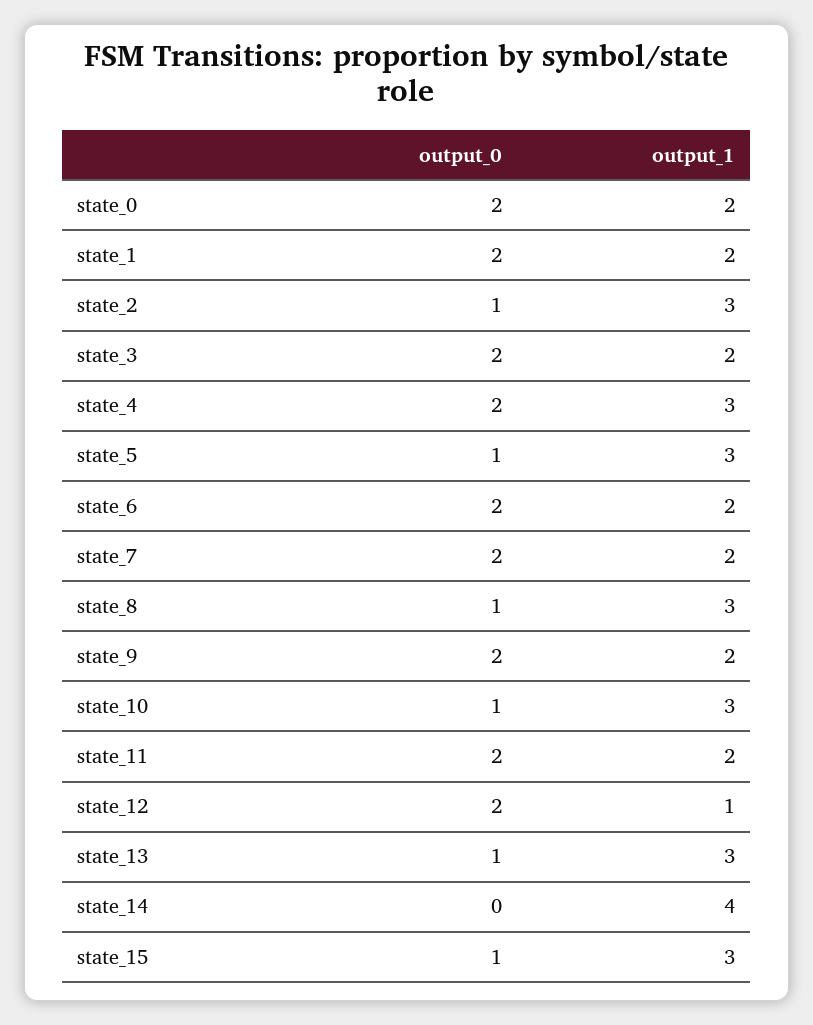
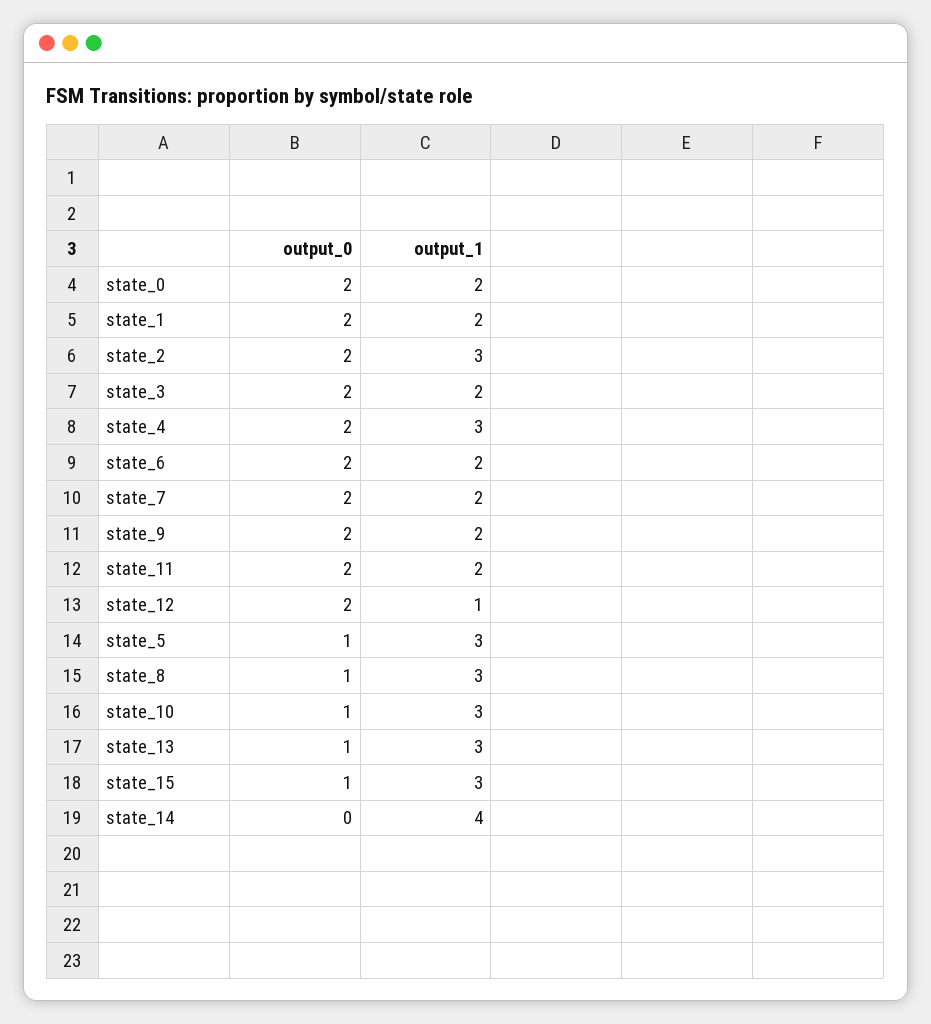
output_0, state_2: 1 -> 2

